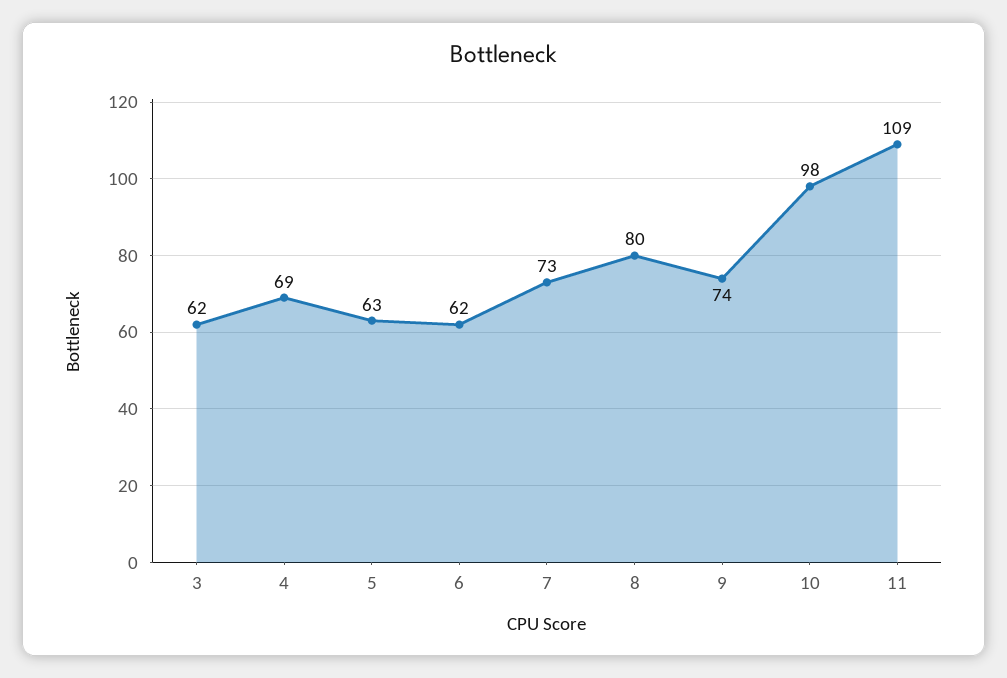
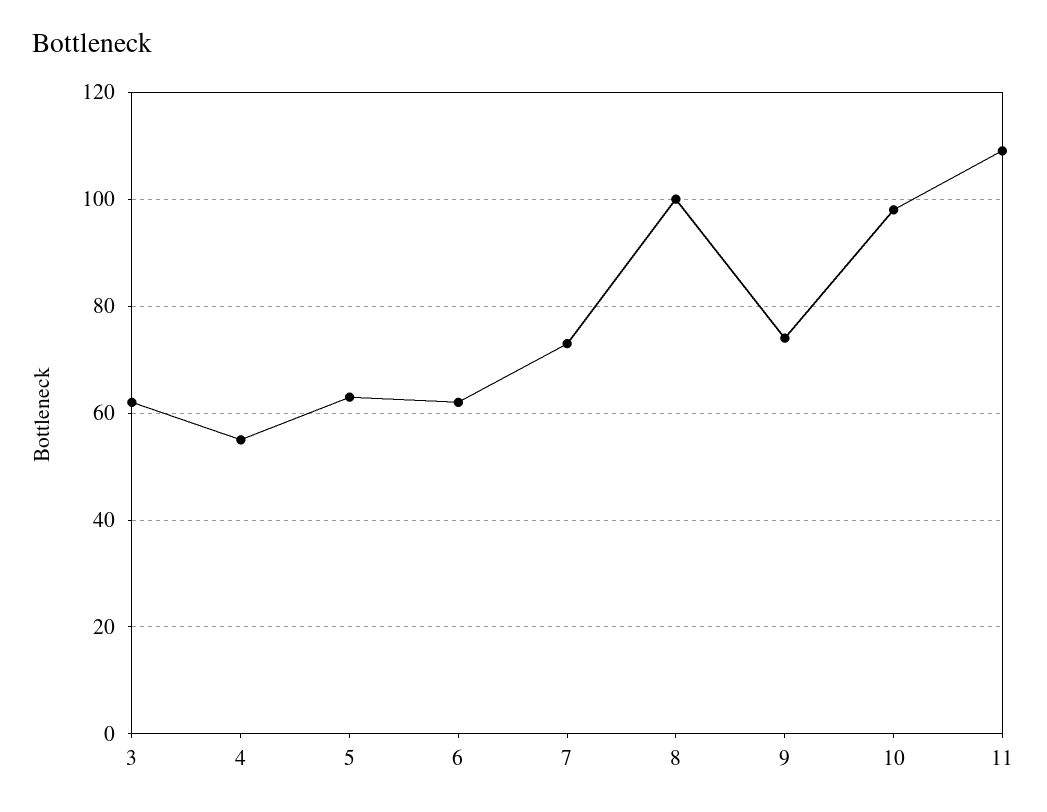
4: 69 -> 55
8: 80 -> 100

